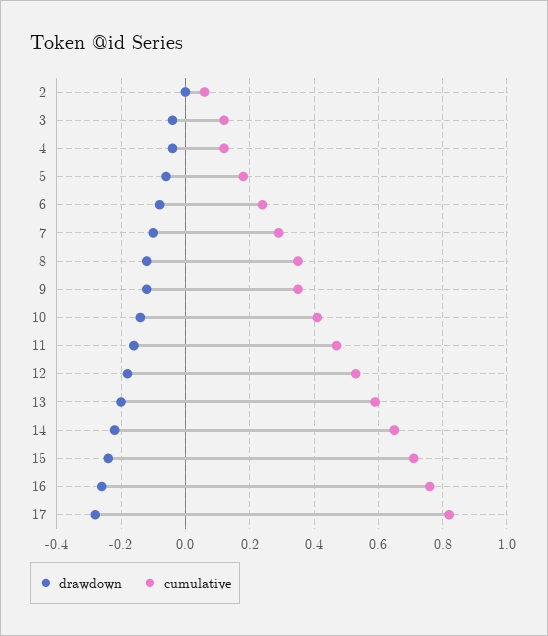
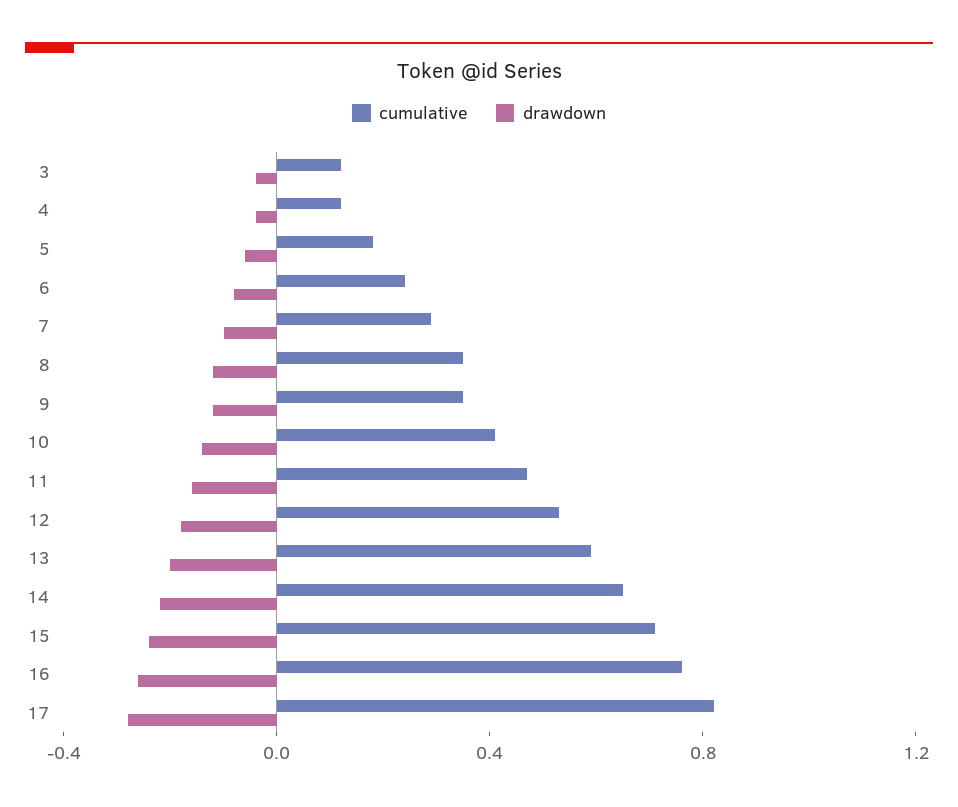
drawdown, 2: 0 -> none
cumulative, 2: 0.05 -> none

